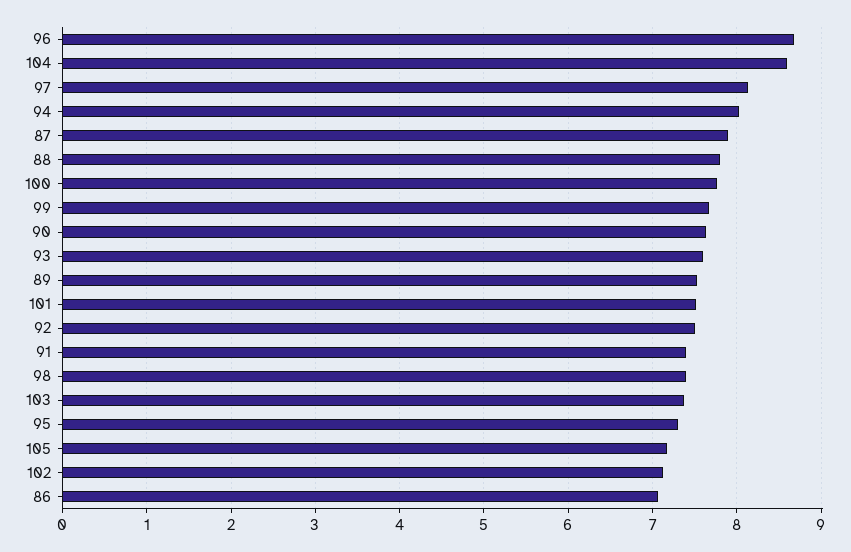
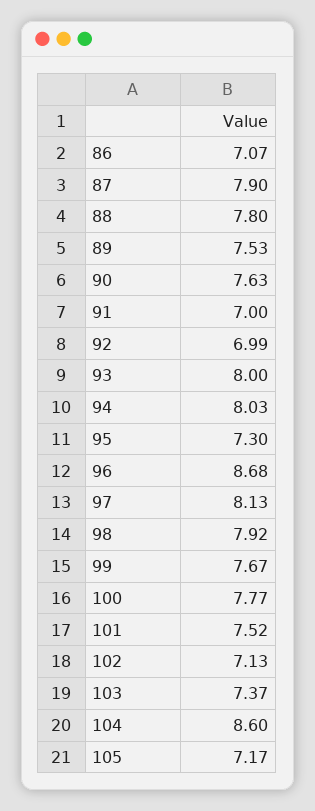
93: 7.6 -> 8
92: 7.5 -> 6.99
91: 7.4 -> 7
98: 7.4 -> 7.92

